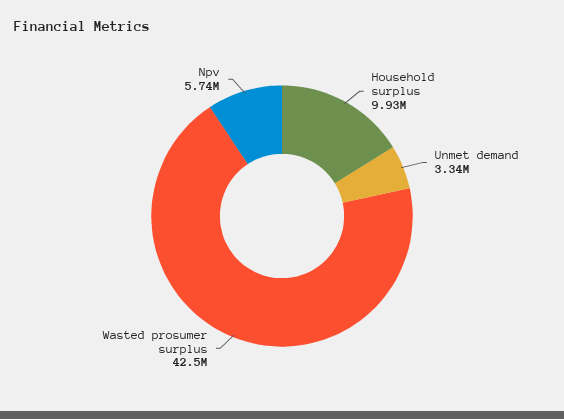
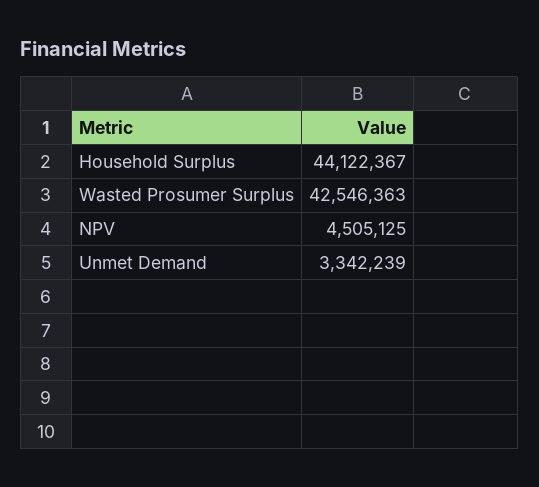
Household surplus: 9930000 -> 44122367
Npv: 5740000 -> 4505125

